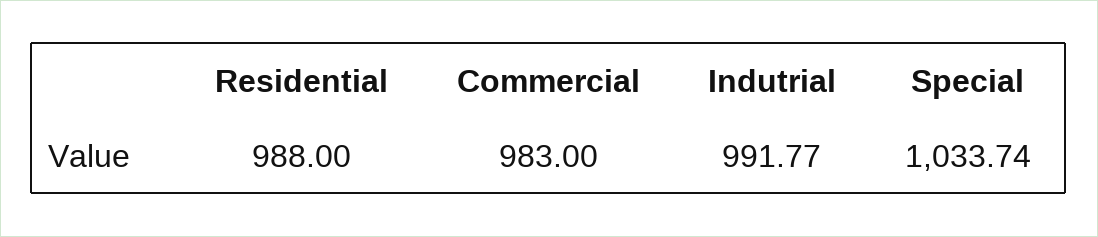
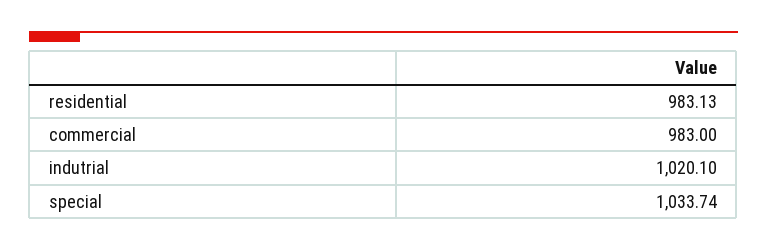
Residential: 988 -> 983.13
Indutrial: 991.77 -> 1020.1

